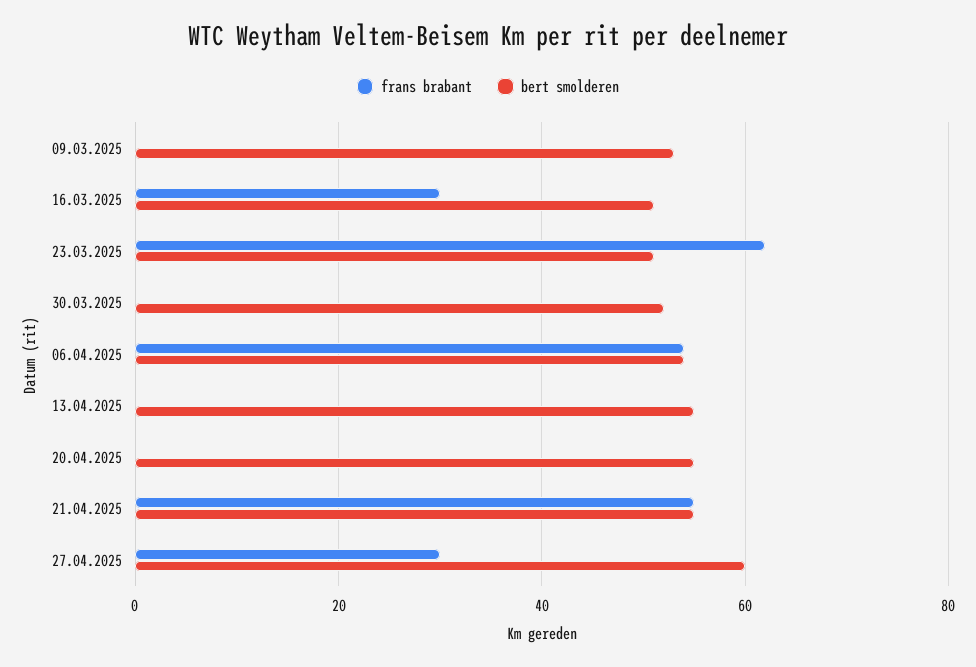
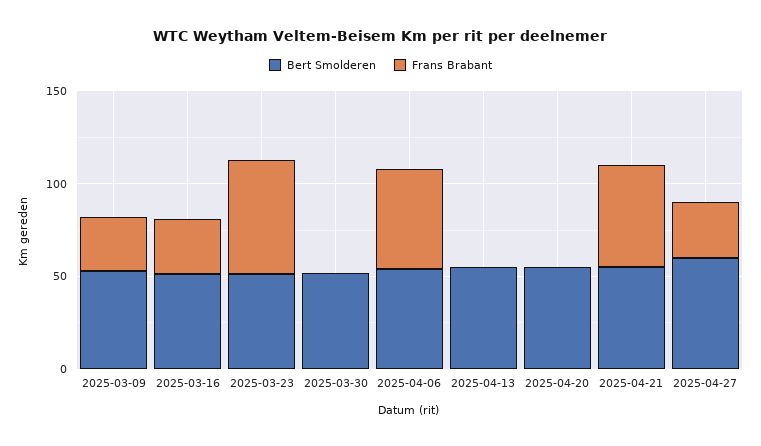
frans brabant, 09.03.2025: 0 -> 30

